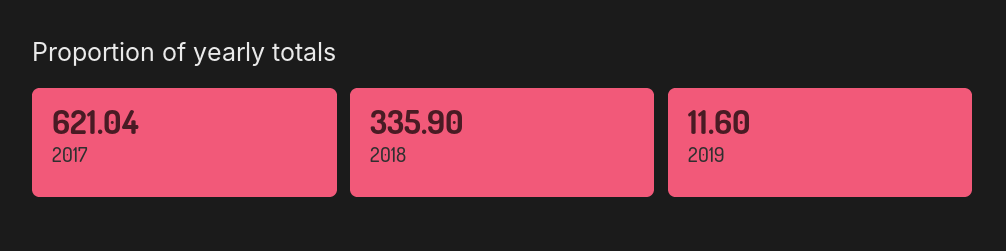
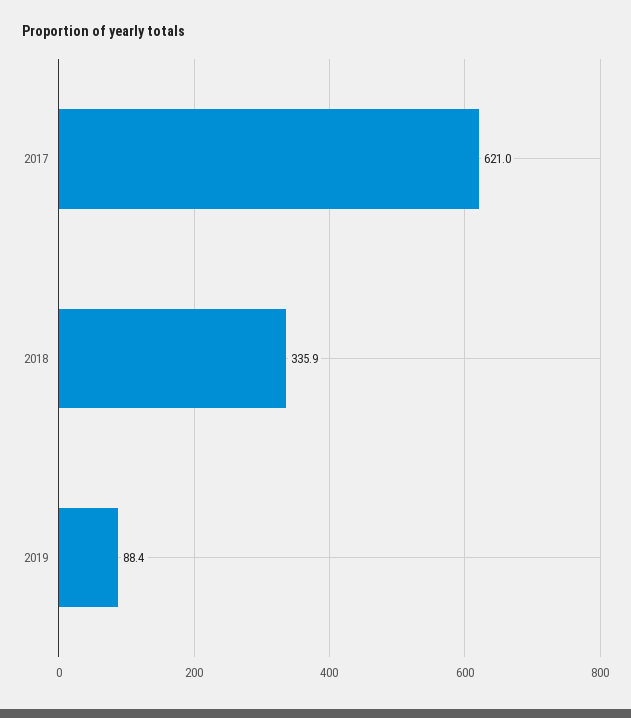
2019: 11.6 -> 88.4

